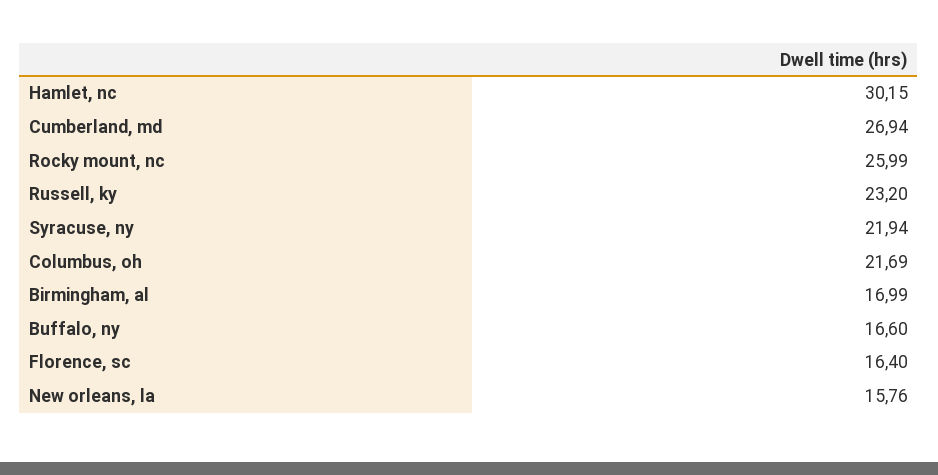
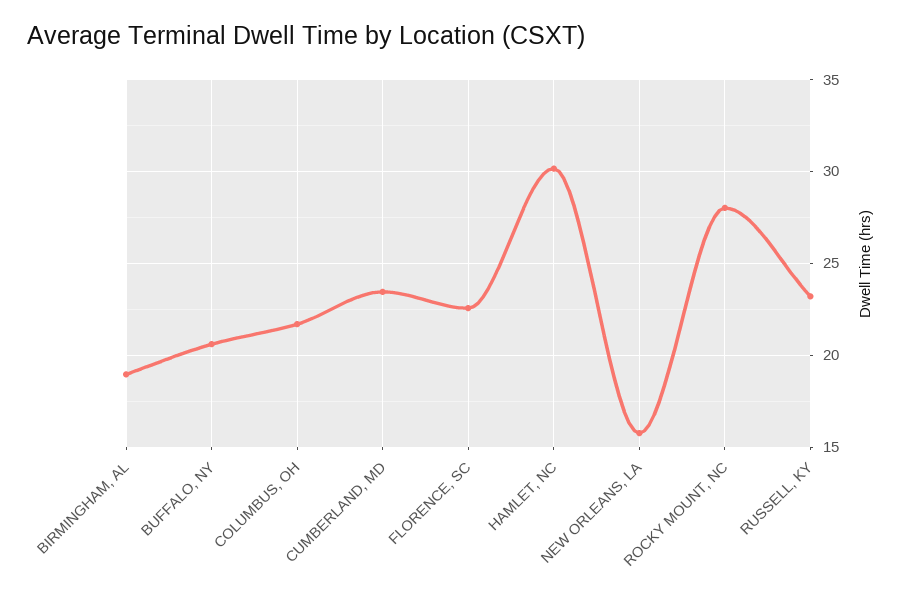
Cumberland, md: 26.94 -> 23.5
Rocky mount, nc: 25.99 -> 28
Syracuse, ny: 21.94 -> none
Birmingham, al: 16.99 -> 19
Buffalo, ny: 16.6 -> 20.5
Florence, sc: 16.4 -> 22.5

